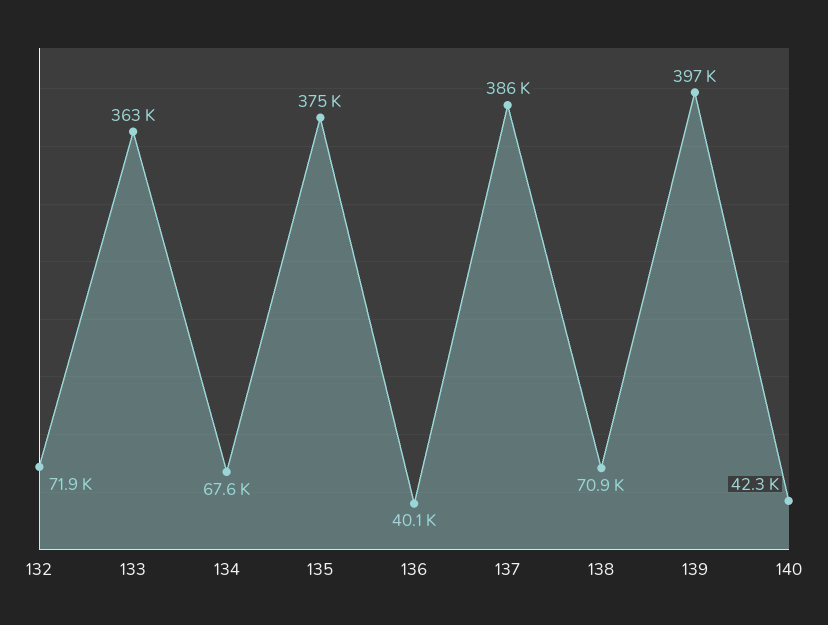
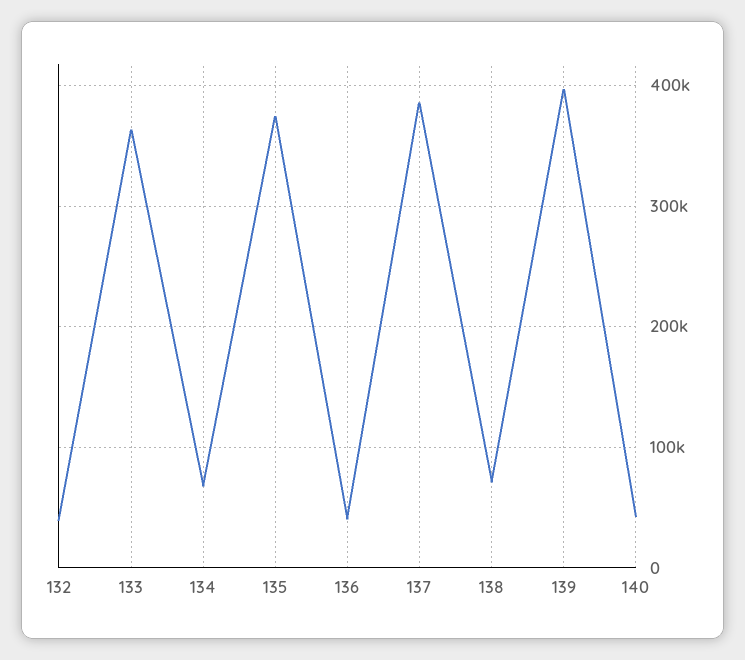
132: 71900 -> 40000

